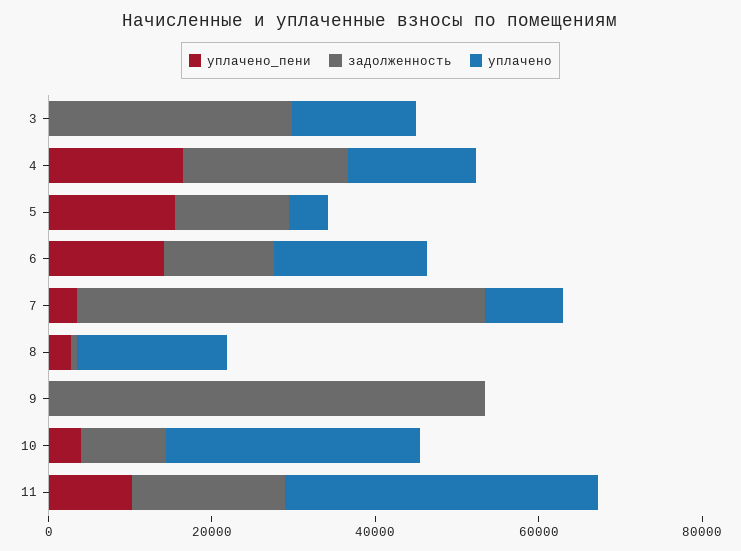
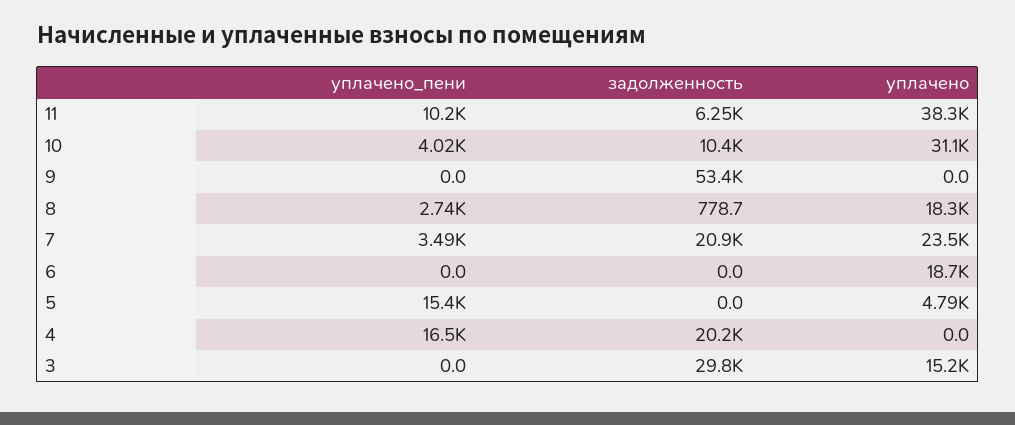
уплачено, 4: 15000 -> 0
задолженность, 5: 15000 -> 0
уплачено_пени, 6: 15000 -> 0
задолженность, 6: 15000 -> 0
задолженность, 7: 50000 -> 20900
уплачено, 7: 10000 -> 23500
задолженность, 11: 20000 -> 6250

